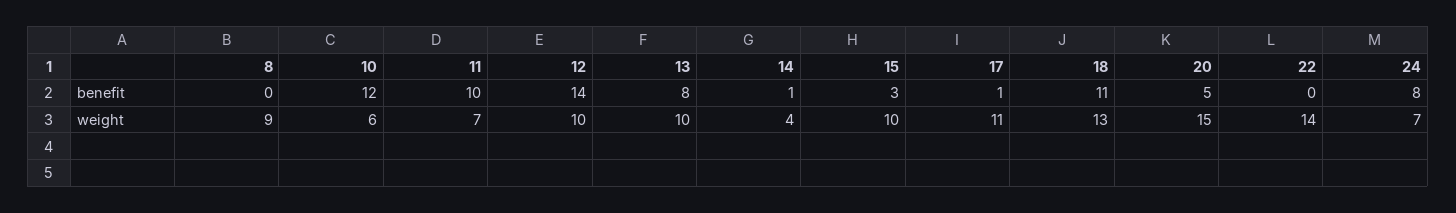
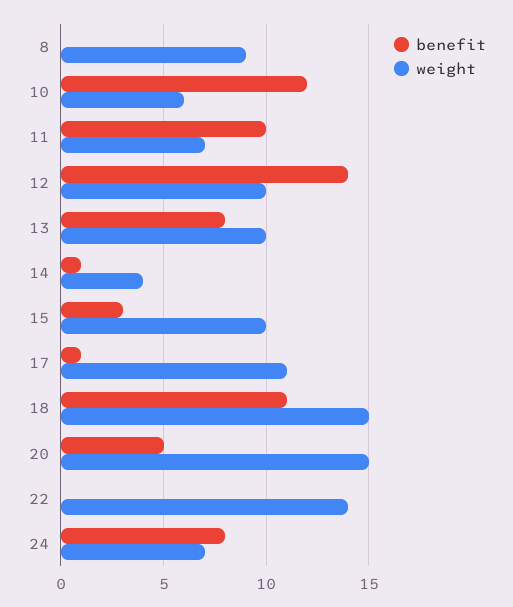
weight, 18: 13 -> 15

